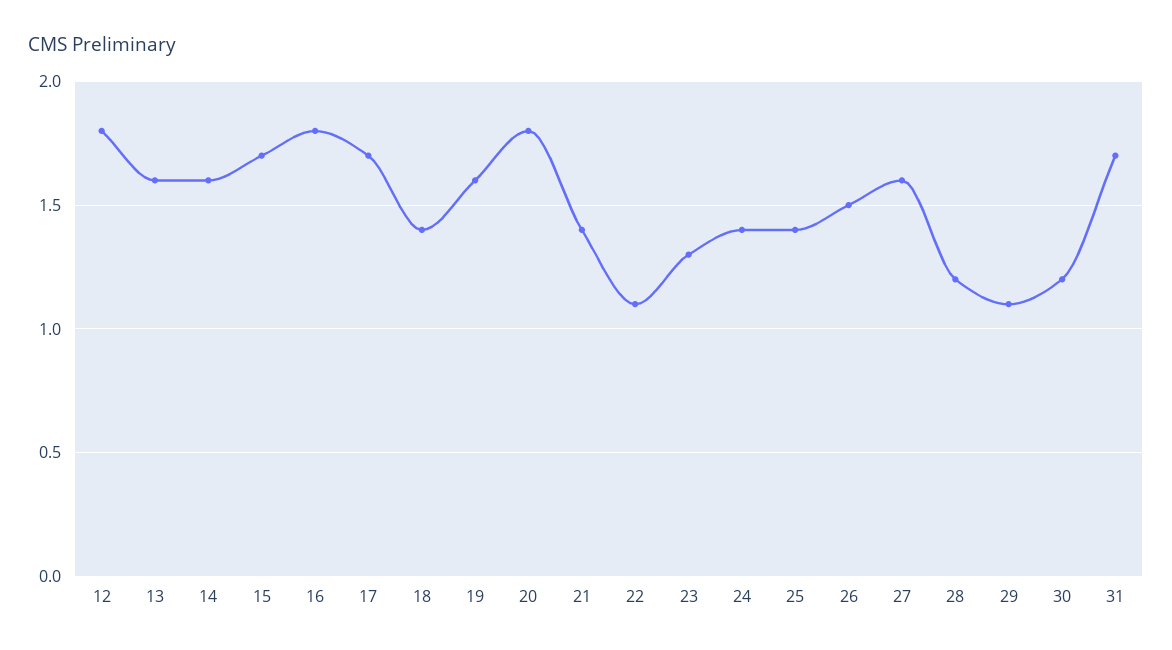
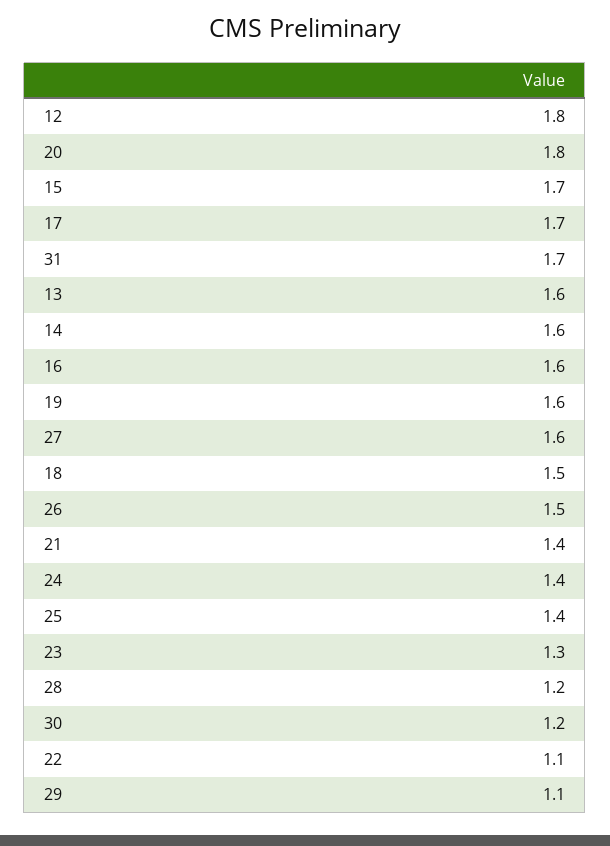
16: 1.8 -> 1.6
18: 1.4 -> 1.5

